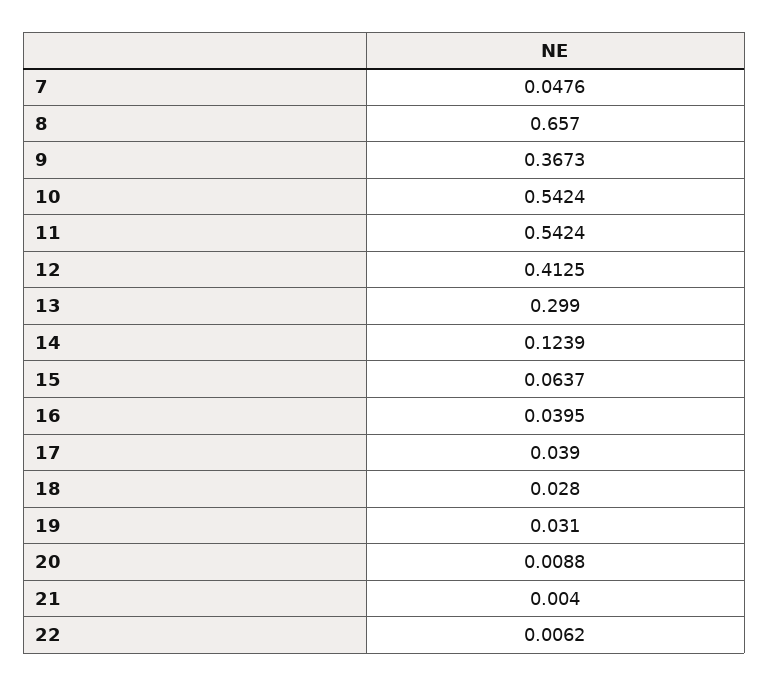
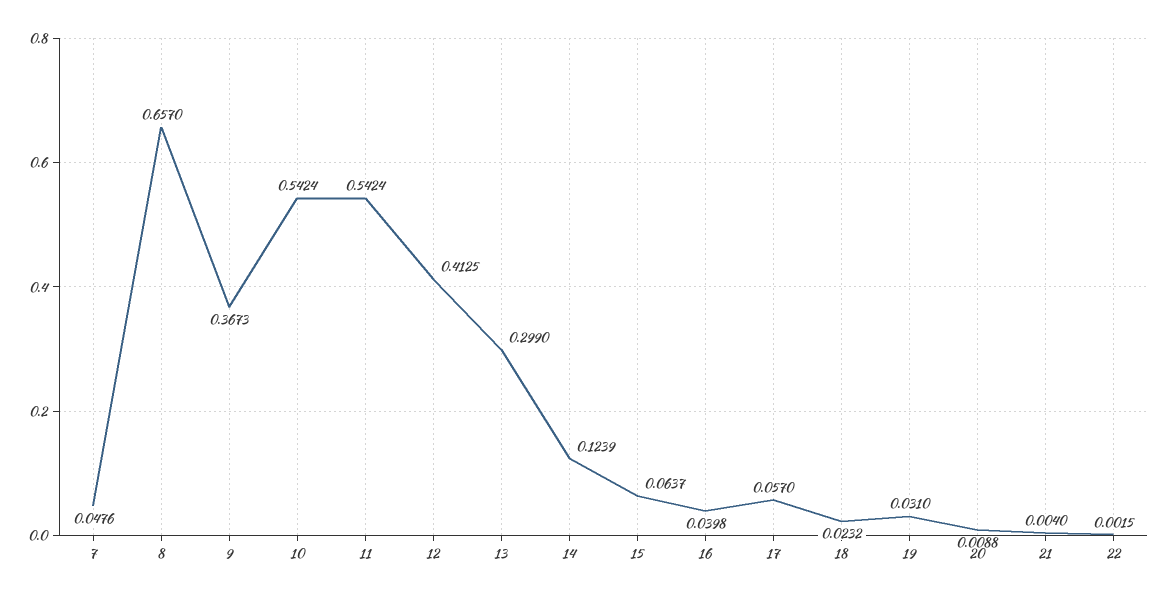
16: 0.0395 -> 0.0398
17: 0.039 -> 0.057
18: 0.028 -> 0.0232
22: 0.0062 -> 0.0015

